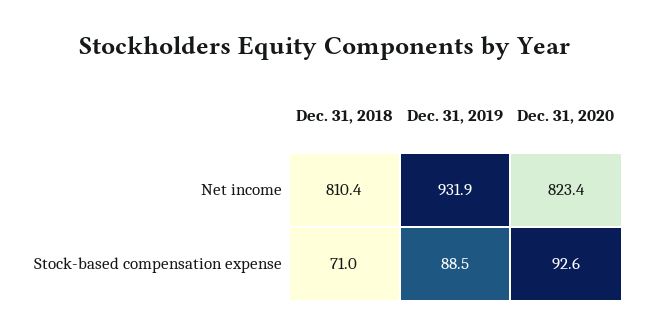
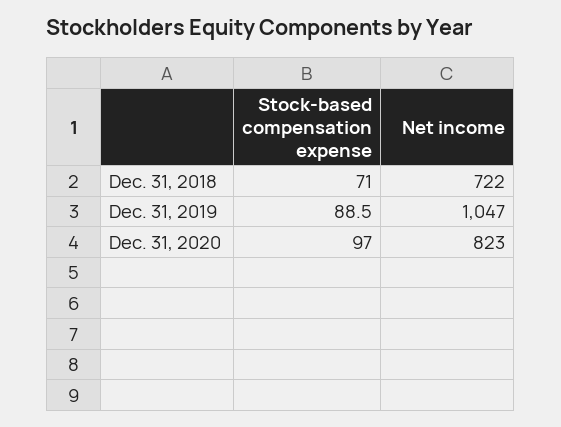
Dec. 31, 2018, Net income: 810.4 -> 722
Dec. 31, 2019, Net income: 931.9 -> 1047
Dec. 31, 2020, Stock-based compensation expense: 92.6 -> 97

